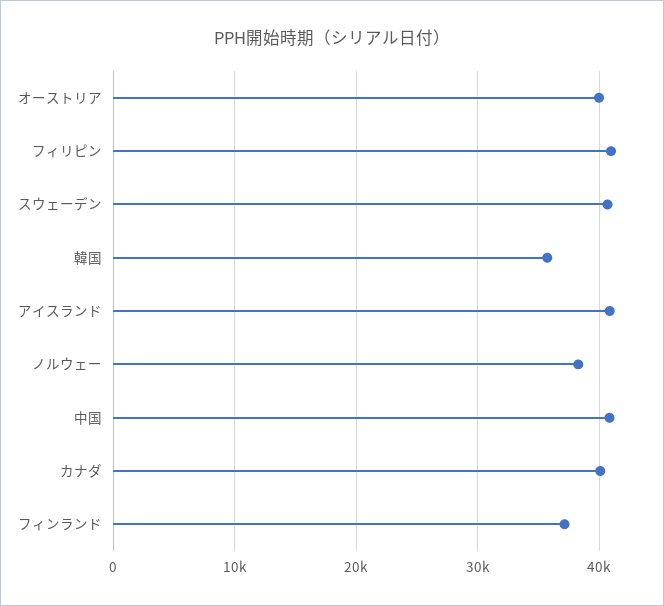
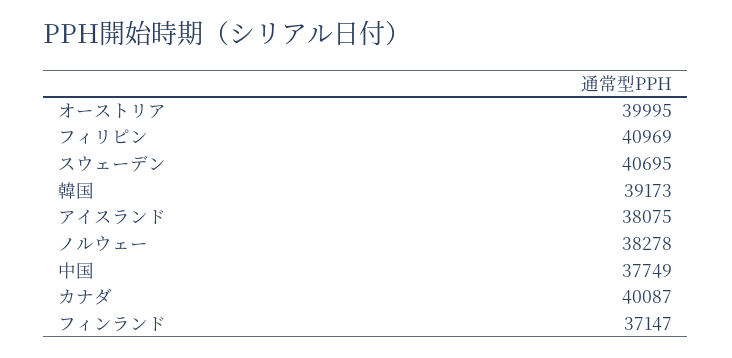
韓国: 36000 -> 39173
アイスランド: 41000 -> 38075
中国: 41000 -> 37749

